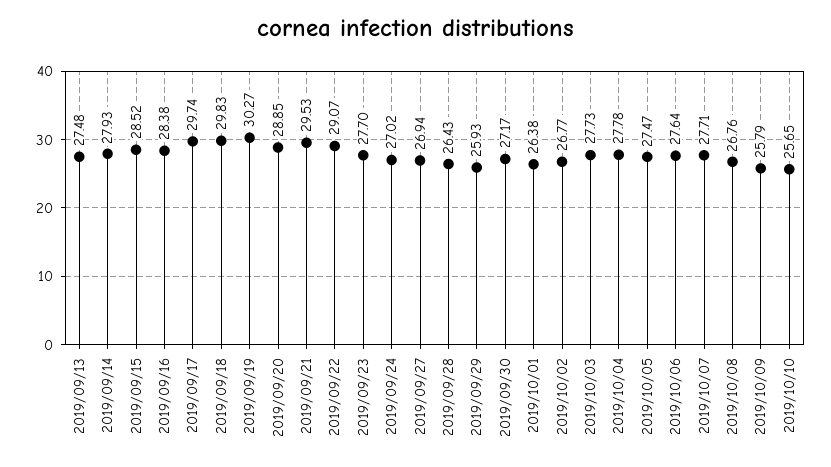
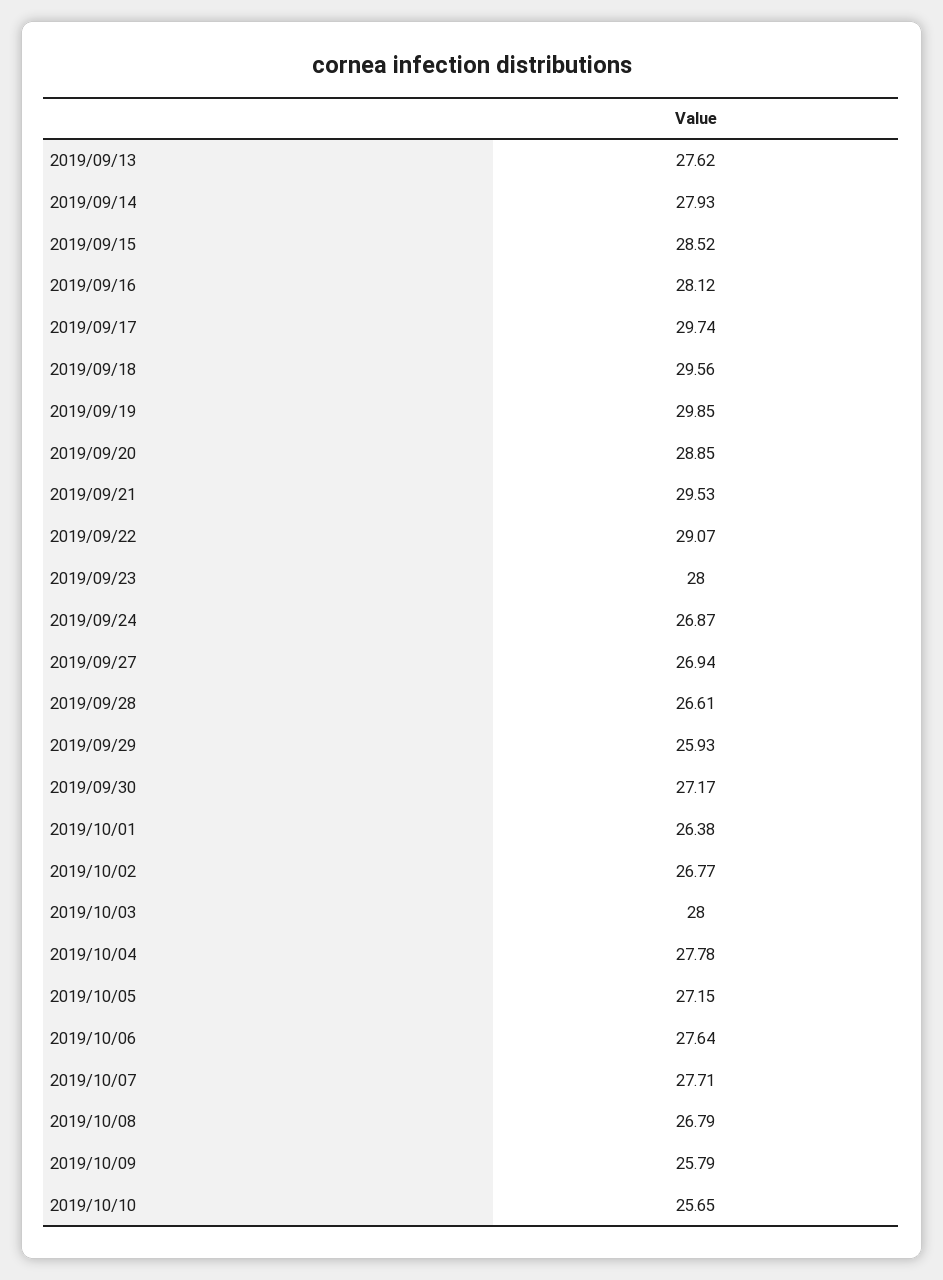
2019/09/13: 27.48 -> 27.62
2019/09/16: 28.38 -> 28.12
2019/09/18: 29.83 -> 29.56
2019/09/19: 30.27 -> 29.85
2019/09/23: 27.7 -> 28
2019/09/24: 27.02 -> 26.87
2019/09/28: 26.43 -> 26.61
2019/10/03: 27.73 -> 28
2019/10/05: 27.47 -> 27.15
2019/10/08: 26.76 -> 26.79

